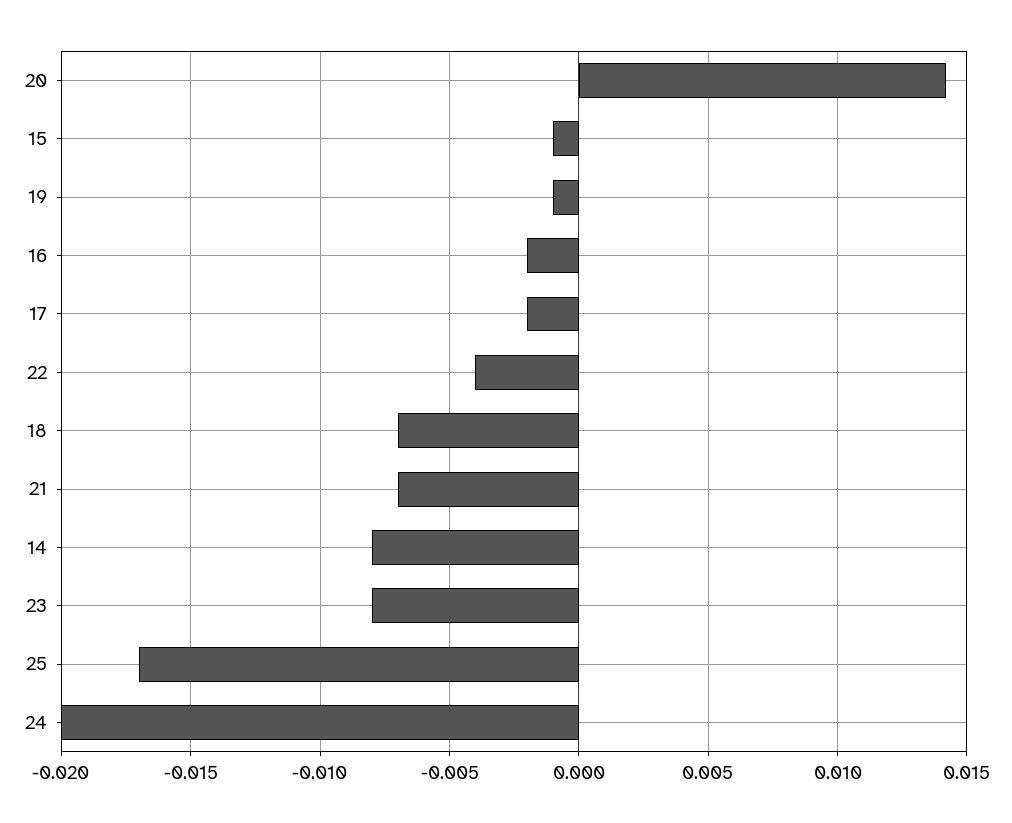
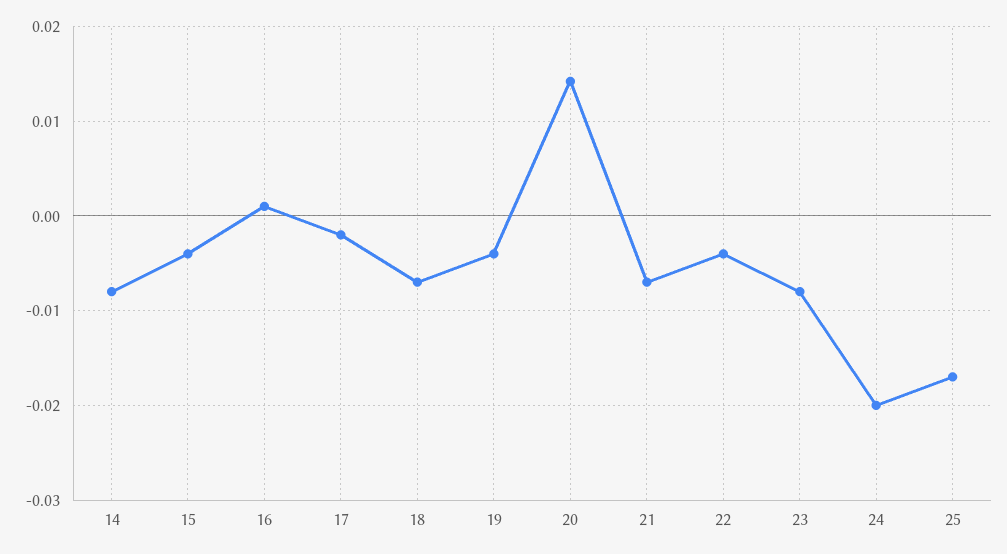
15: -0.001 -> -0.004
19: -0.001 -> -0.004
16: -0.002 -> 0.001

